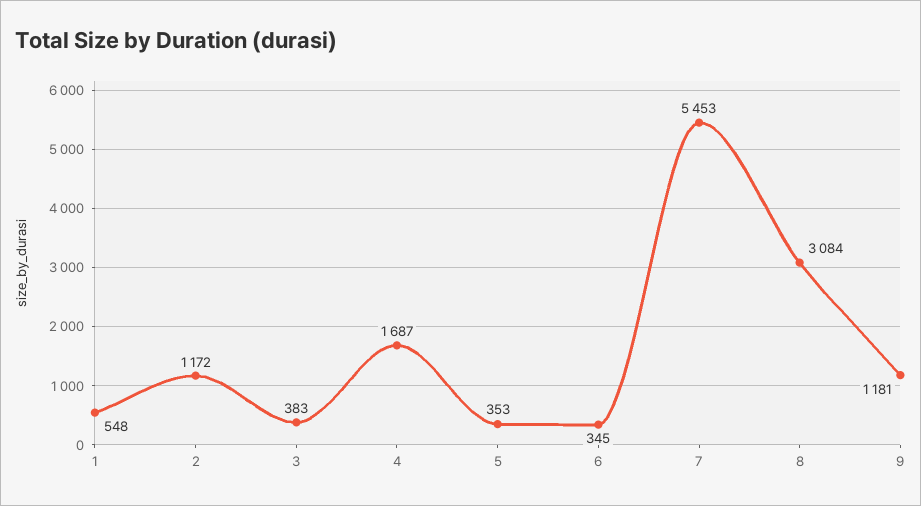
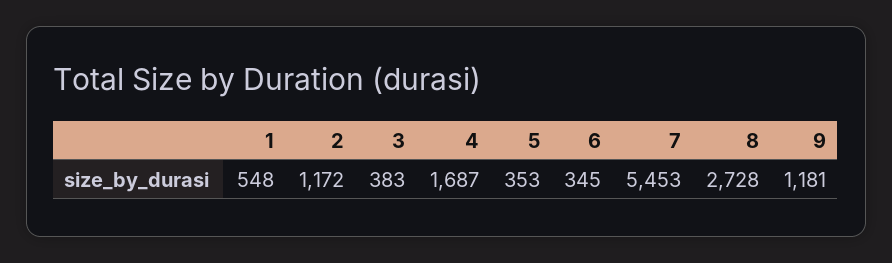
8: 3084 -> 2728

